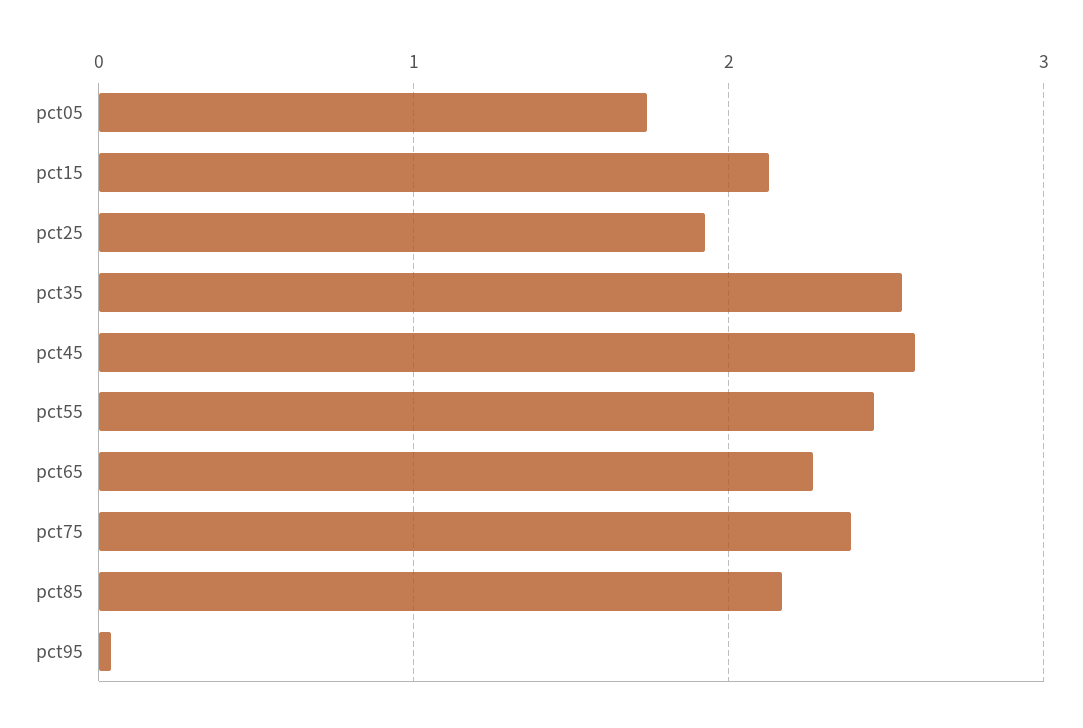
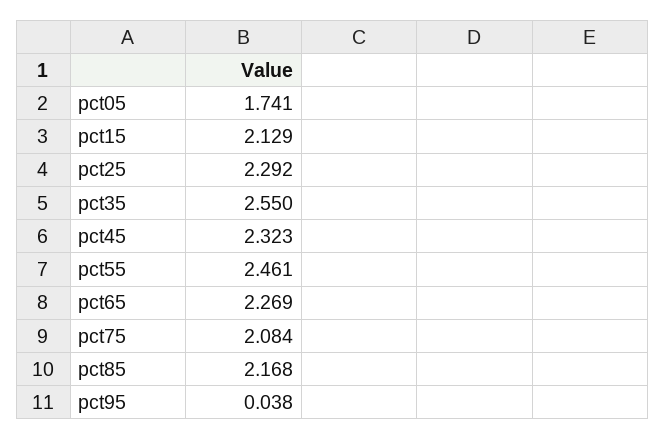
pct25: 1.9 -> 2.292
pct45: 2.6 -> 2.323
pct75: 2.4 -> 2.084

